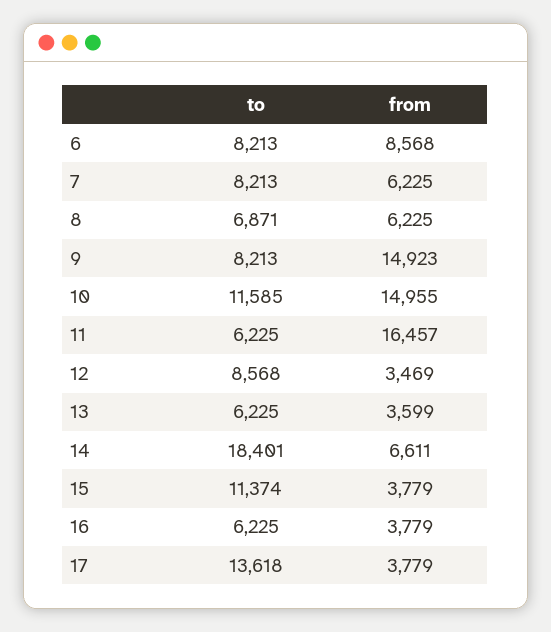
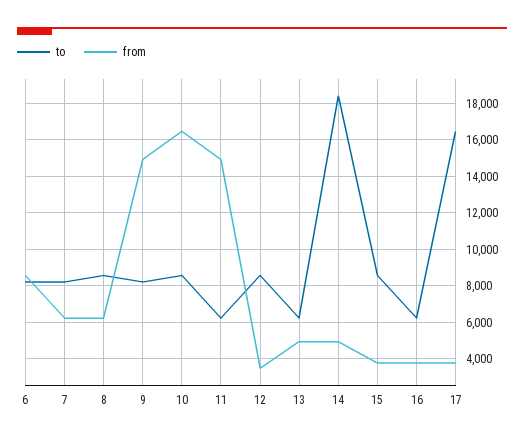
to, 8: 6871 -> 8500
to, 10: 11585 -> 8500
from, 10: 14955 -> 16500
from, 11: 16457 -> 15000
from, 13: 3599 -> 5000
from, 14: 6611 -> 5000
to, 15: 11374 -> 8500
to, 17: 13618 -> 16500

